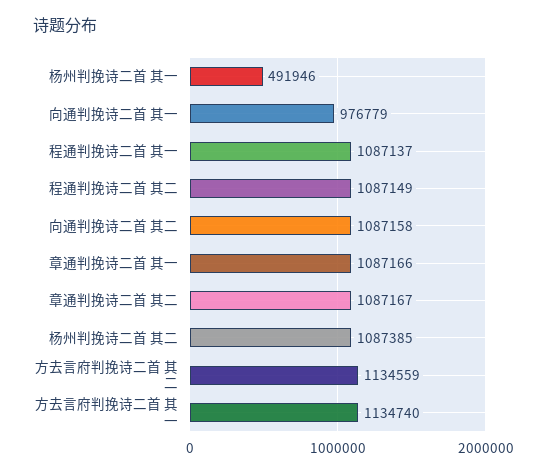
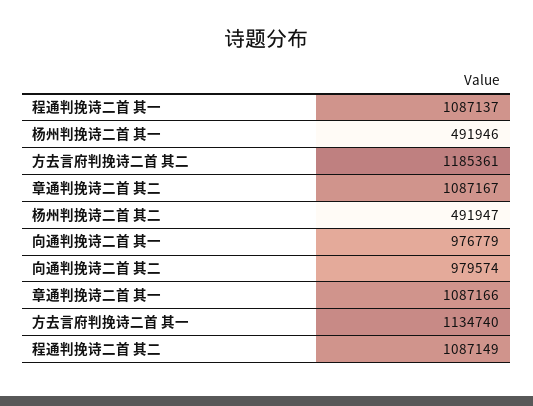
向通判挽诗二首 其二: 1087158 -> 979574
杨州判挽诗二首 其二: 1087385 -> 491947
方去言府判挽诗二首 其二: 1134559 -> 1185361

